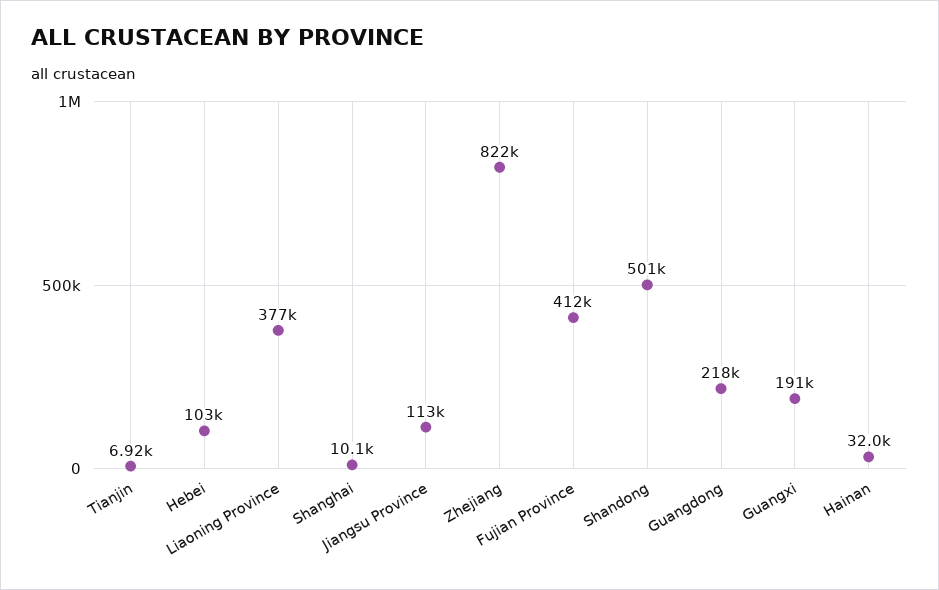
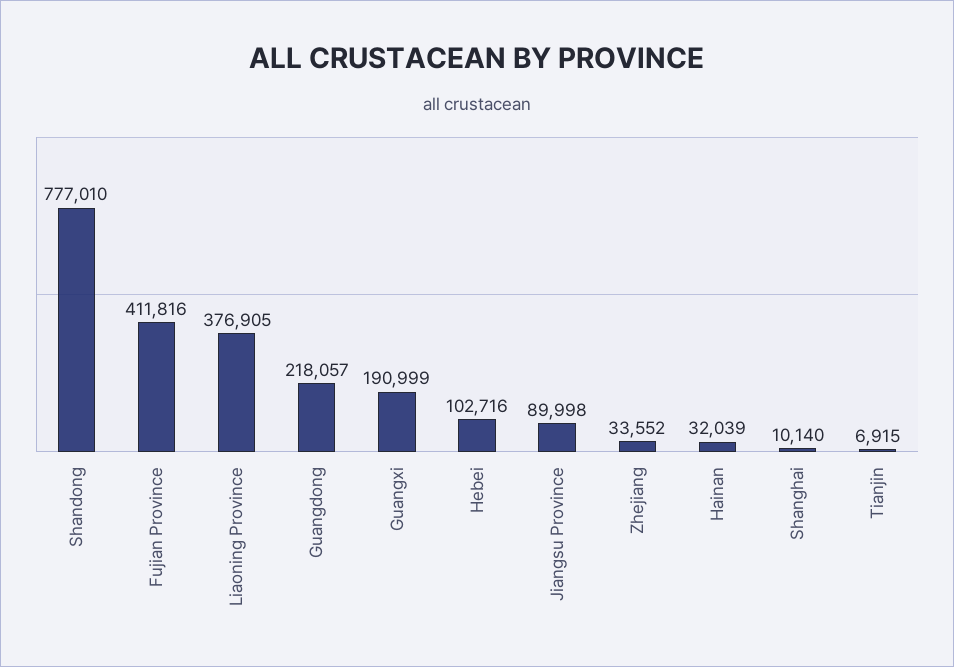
Jiangsu Province: 113000 -> 89998
Zhejiang: 822000 -> 33552
Shandong: 501000 -> 777010

